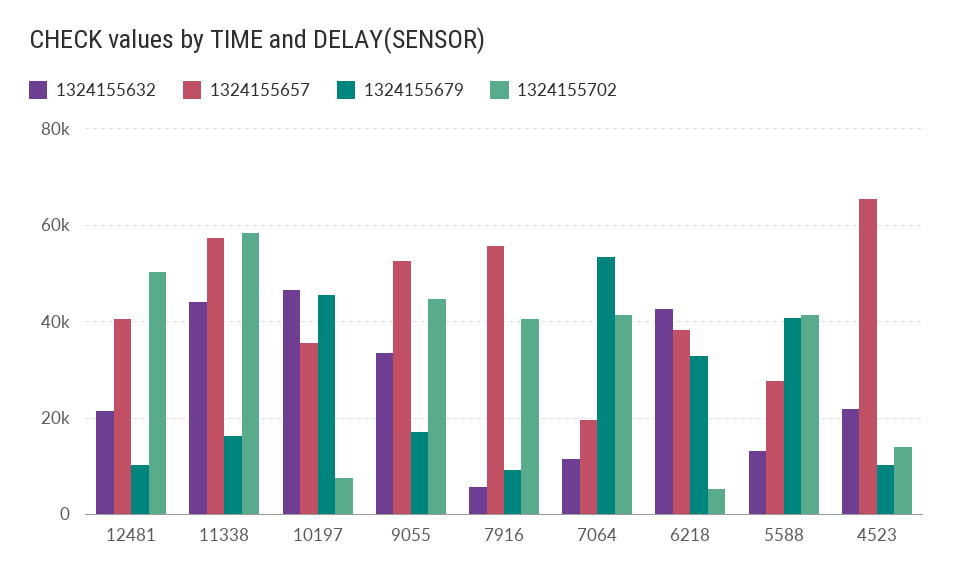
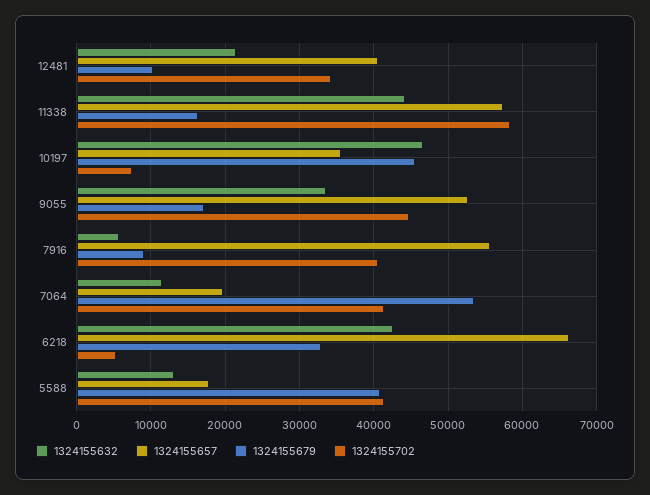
1324155702, 12481: 50000 -> 34000
1324155657, 6218: 38000 -> 66000
1324155657, 5588: 28000 -> 18000
1324155632, 4523: 22000 -> none
1324155657, 4523: 66000 -> none
1324155679, 4523: 10000 -> none
1324155702, 4523: 14000 -> none

